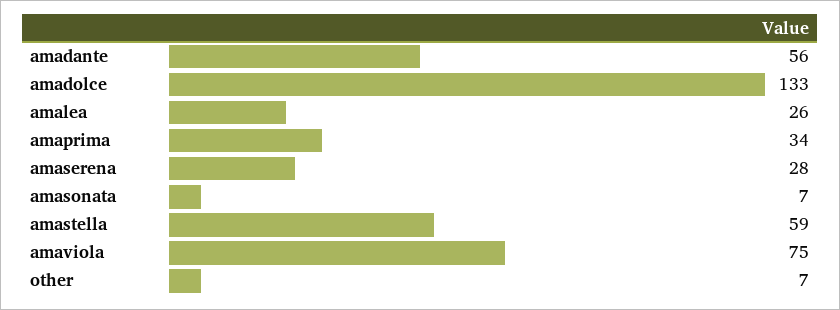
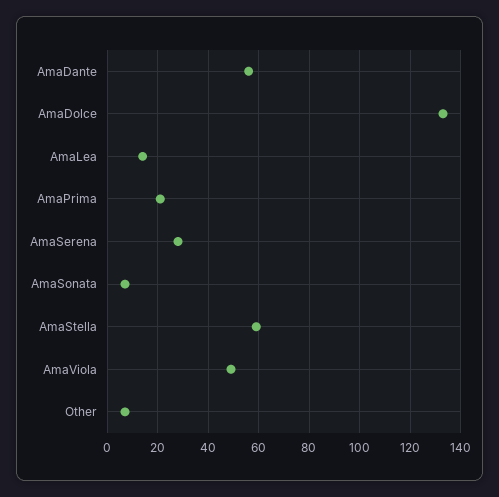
amalea: 26 -> 15
amaprima: 34 -> 20
amaviola: 75 -> 50

